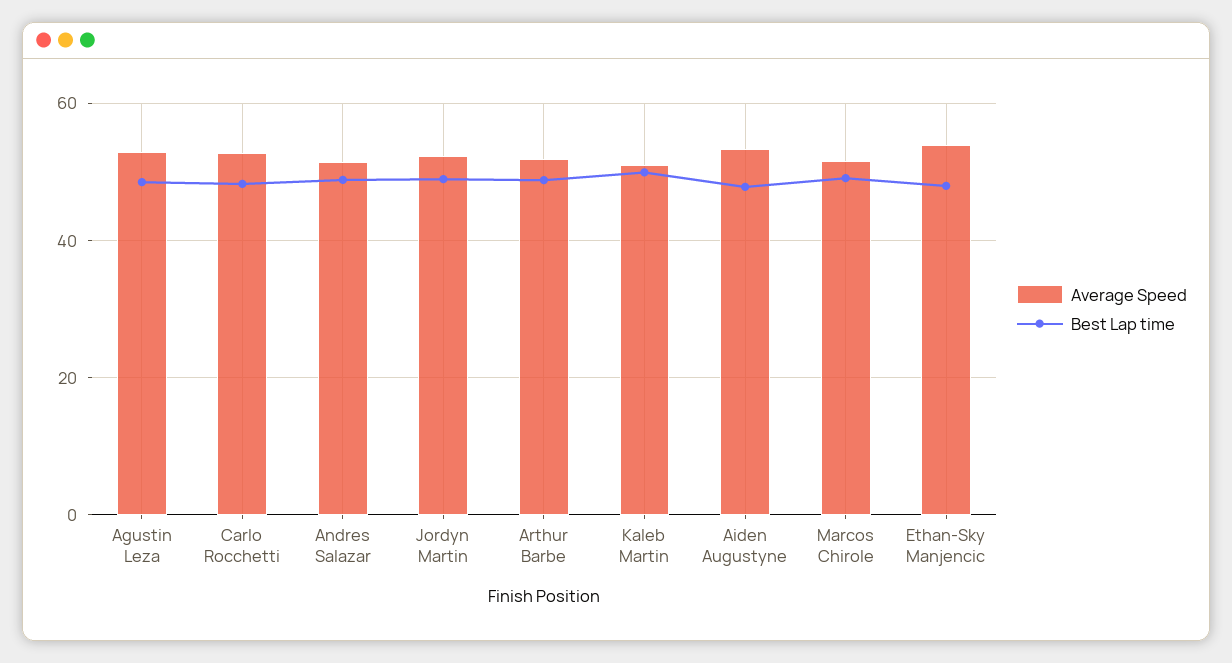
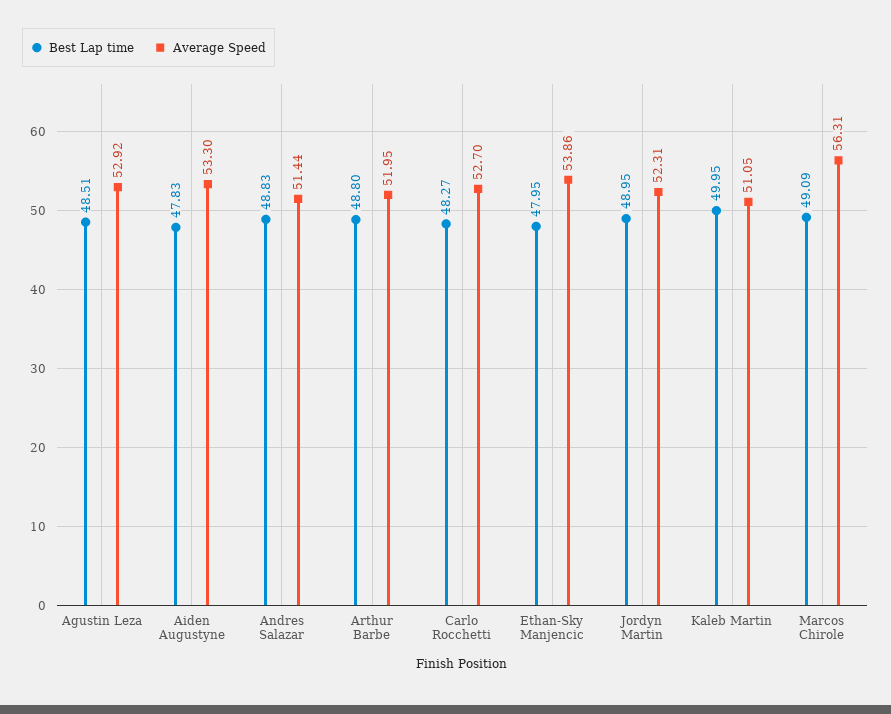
Average Speed, Marcos Chirole: 52 -> 56.31

